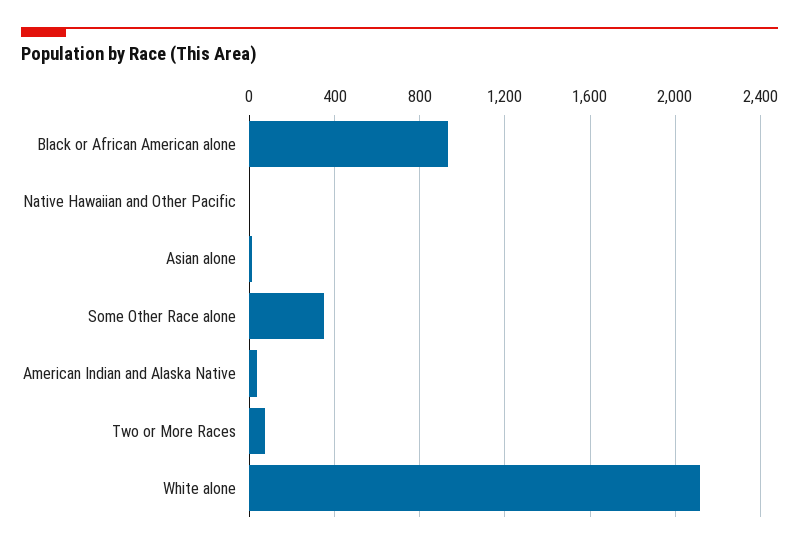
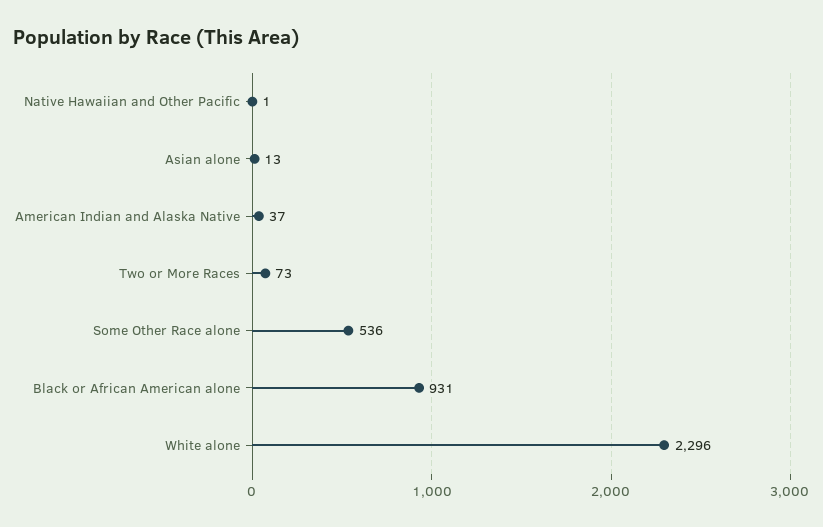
Some Other Race alone: 350 -> 536
White alone: 2100 -> 2296

